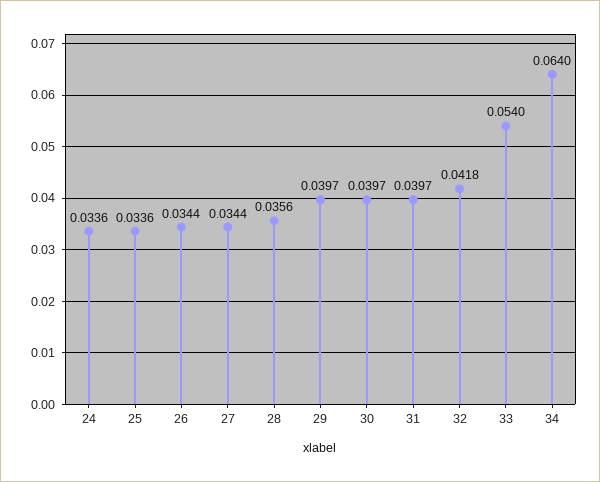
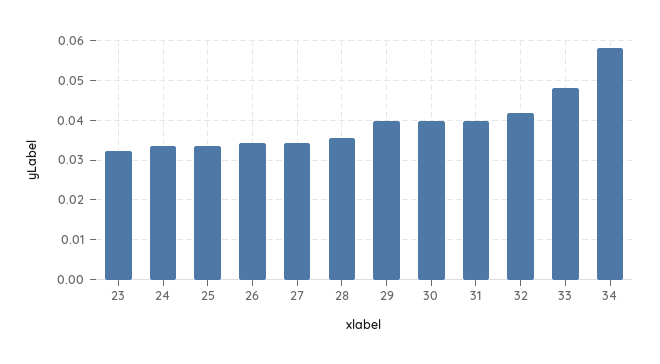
33: 0.054 -> 0.048
34: 0.064 -> 0.058
23: none -> 0.032

